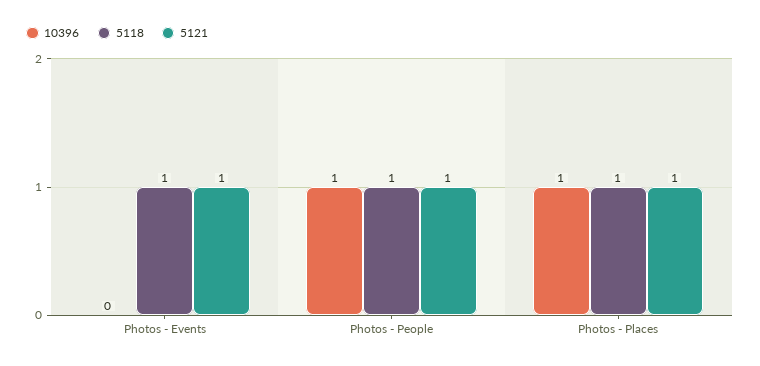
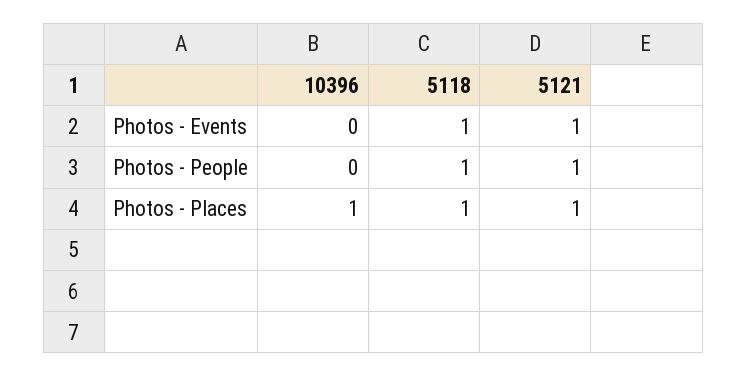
10396, Photos - People: 1 -> 0

